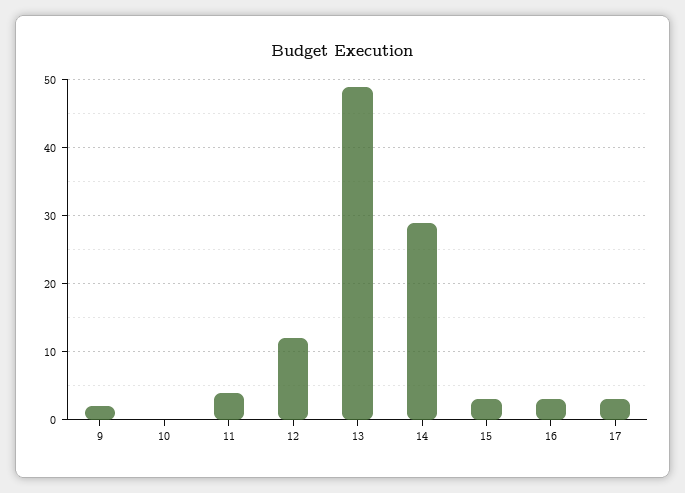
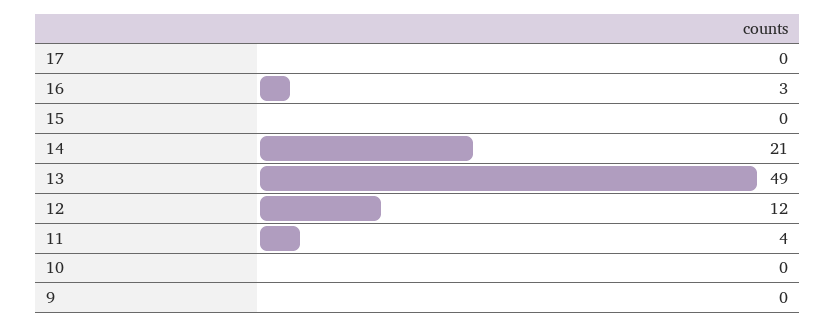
9: 2 -> 0
14: 29 -> 21
15: 3 -> 0
17: 3 -> 0

